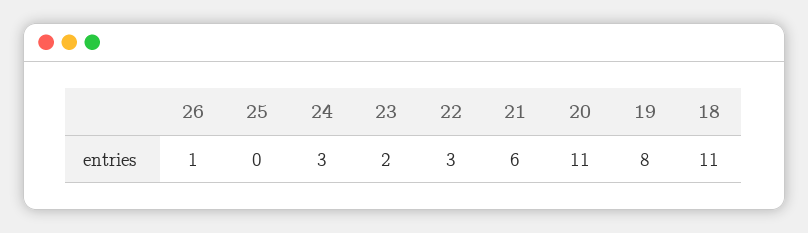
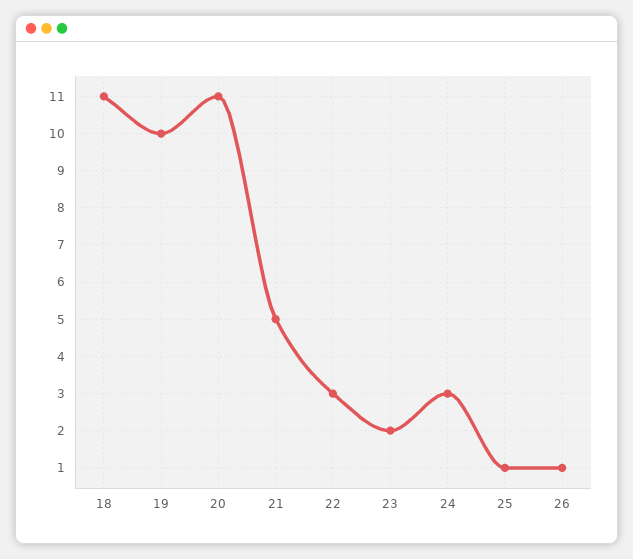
25: 0 -> 1
21: 6 -> 5
19: 8 -> 10

